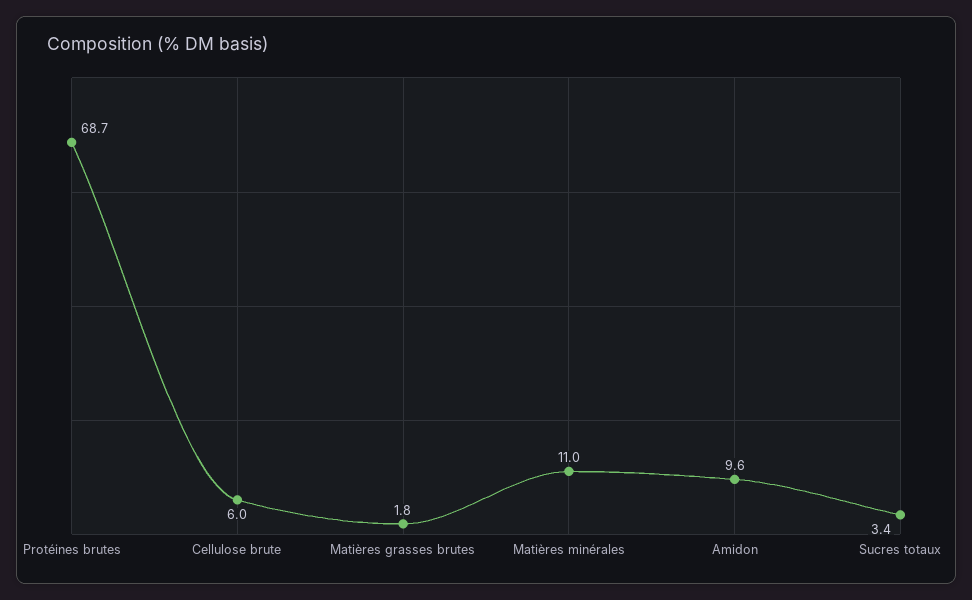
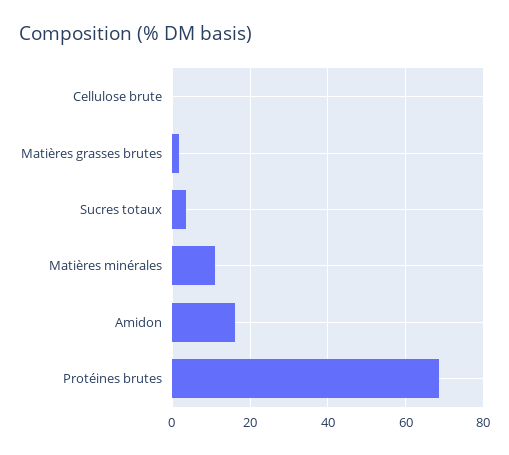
Cellulose brute: 6 -> 0
Amidon: 9.6 -> 16

